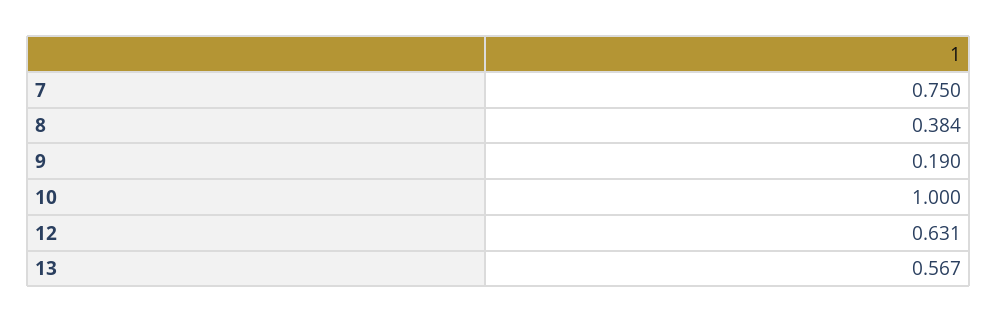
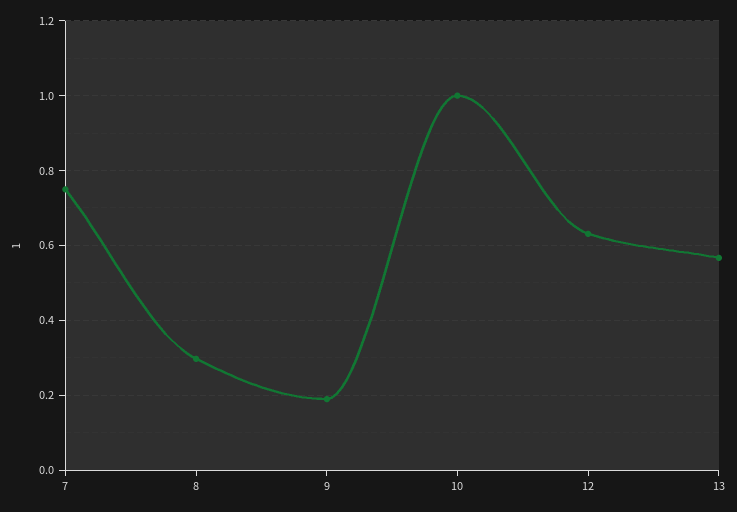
8: 0.384 -> 0.3

